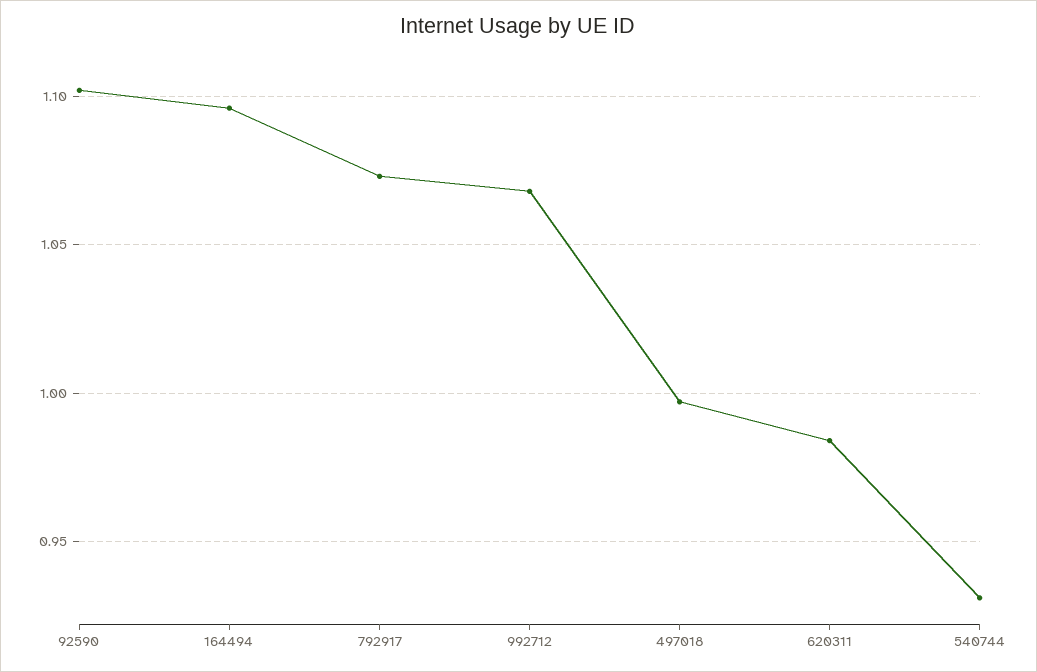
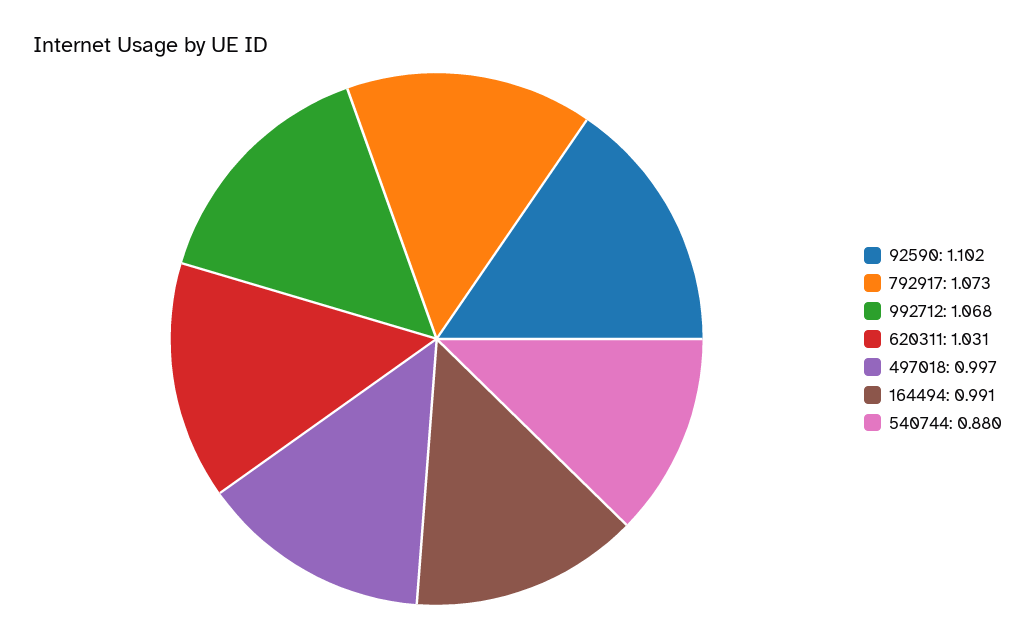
164494: 1.095 -> 0.991
620311: 0.985 -> 1.031
540744: 0.93 -> 0.88

